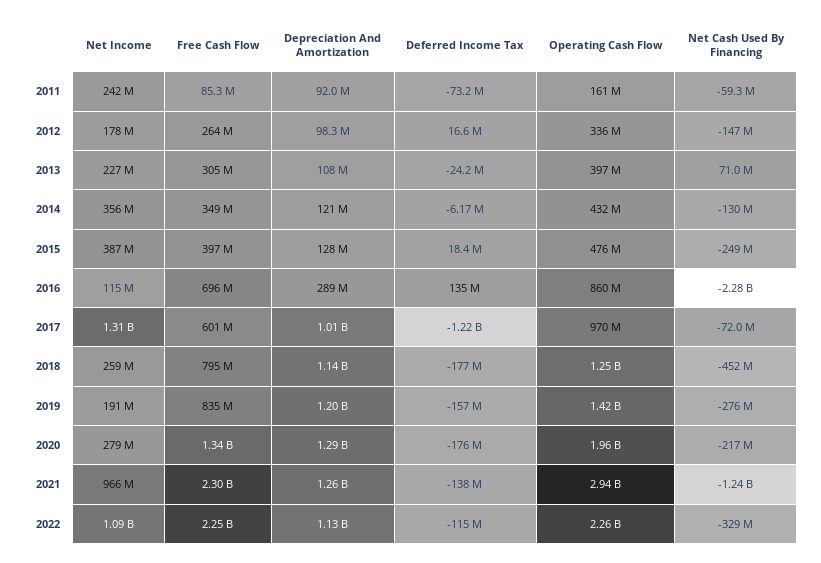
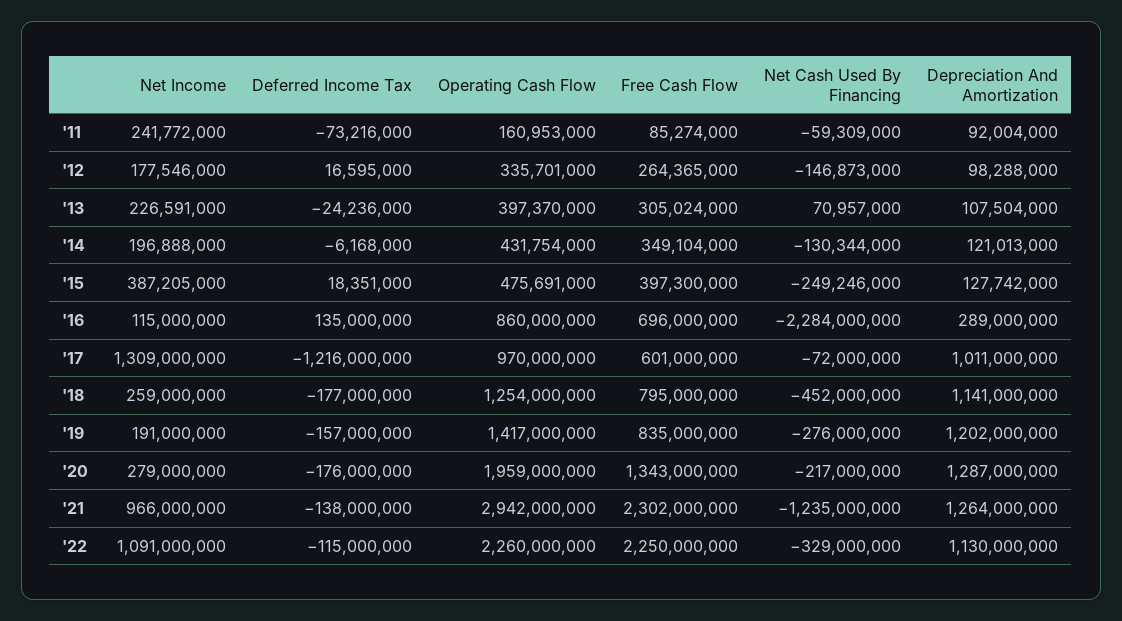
Net Income, 2014: 356000000 -> 196888000

